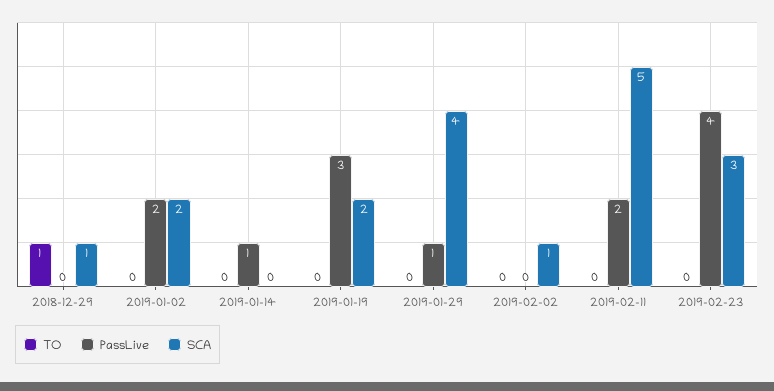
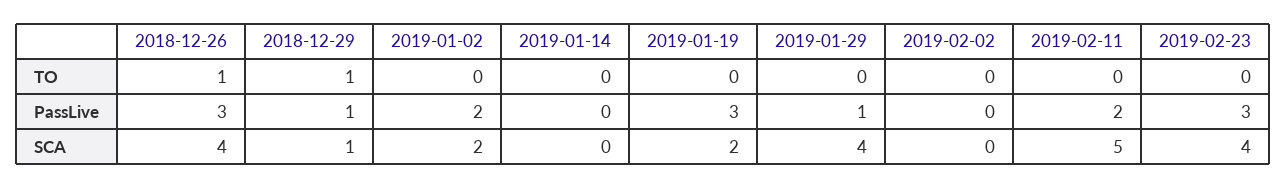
PassLive, 2018-12-29: 0 -> 1
PassLive, 2019-01-14: 1 -> 0
SCA, 2019-02-02: 1 -> 0
PassLive, 2019-02-23: 4 -> 3
SCA, 2019-02-23: 3 -> 4
TO, 2018-12-26: none -> 1
PassLive, 2018-12-26: none -> 3
SCA, 2018-12-26: none -> 4

